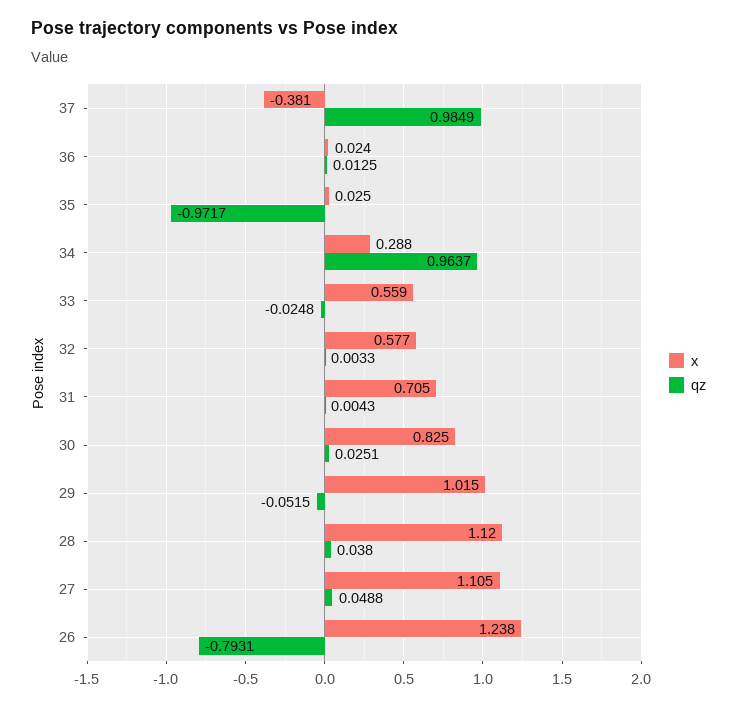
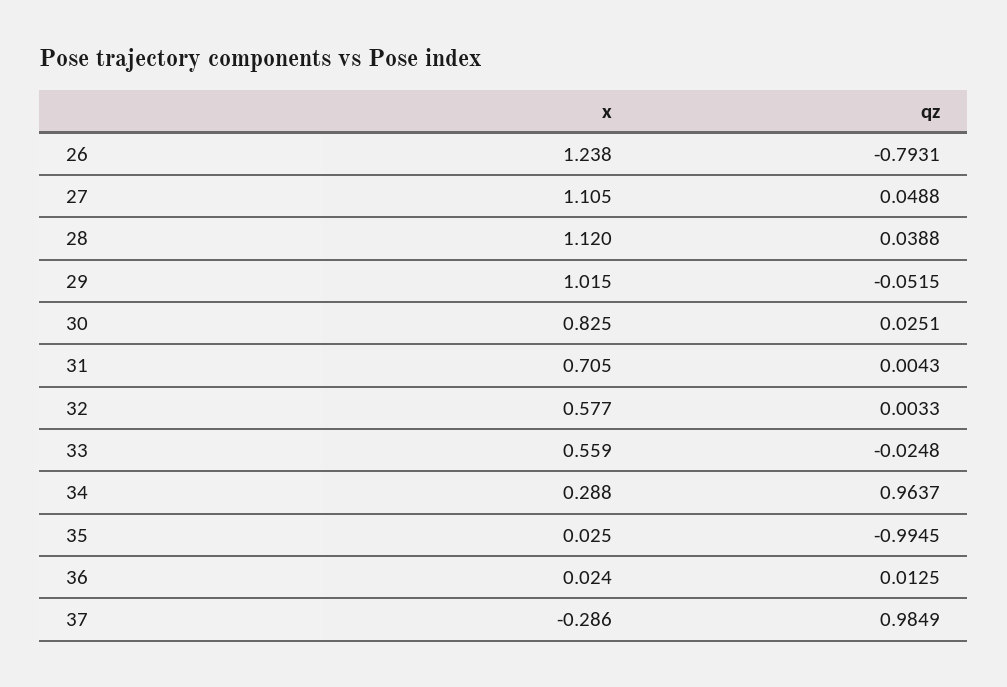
x, 37: -0.381 -> -0.286
qz, 35: -0.9717 -> -0.9945
qz, 28: 0.038 -> 0.0388

